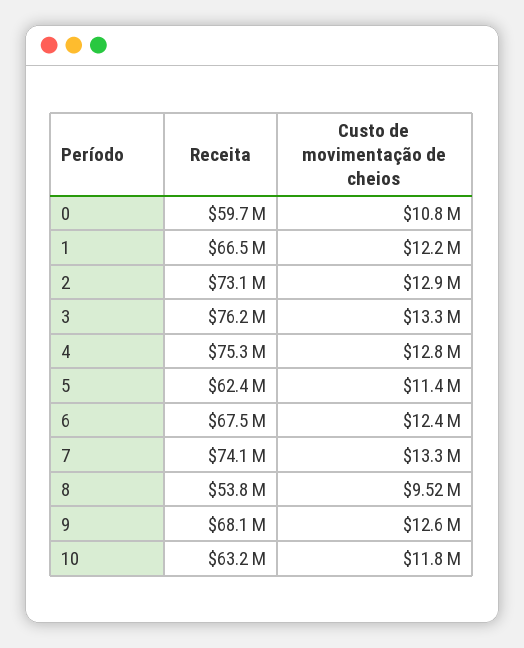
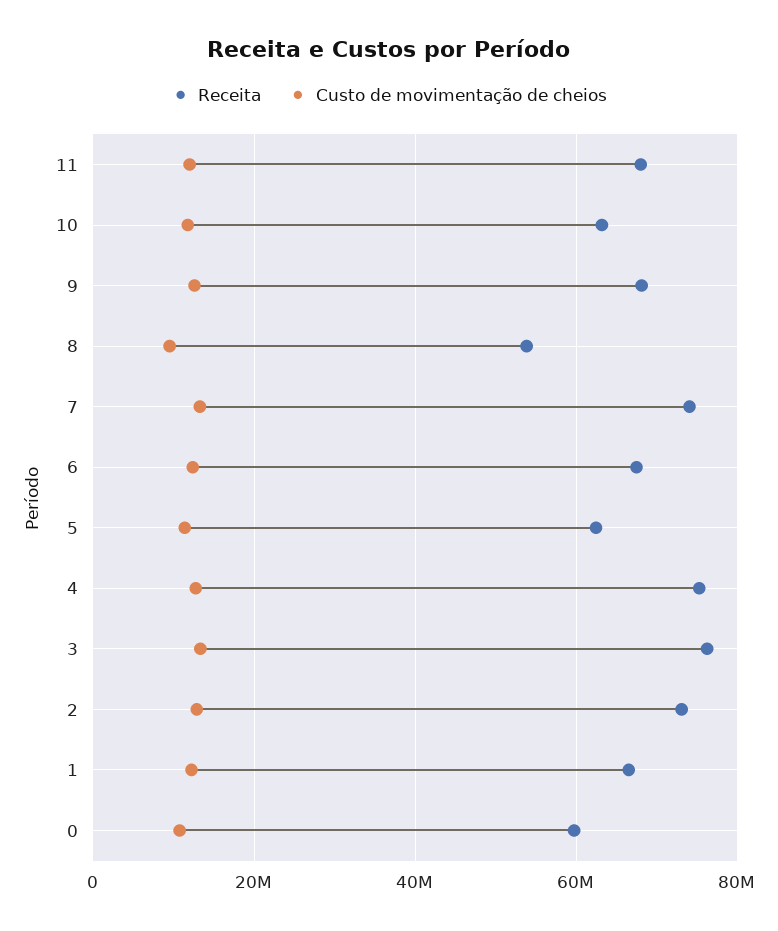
Receita, 11: none -> 68000000
Custo de movimentação de cheios, 11: none -> 12000000

